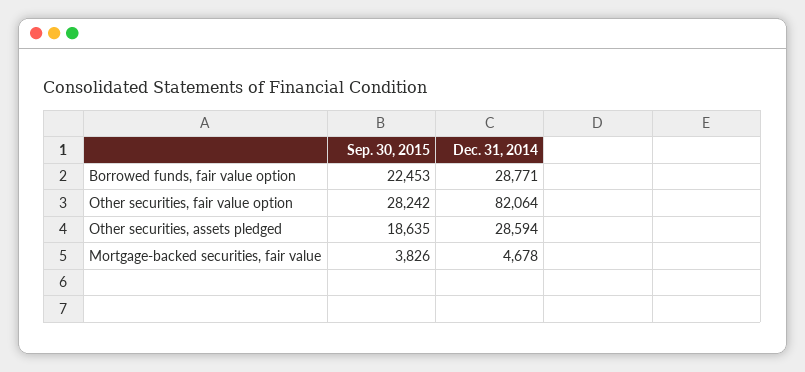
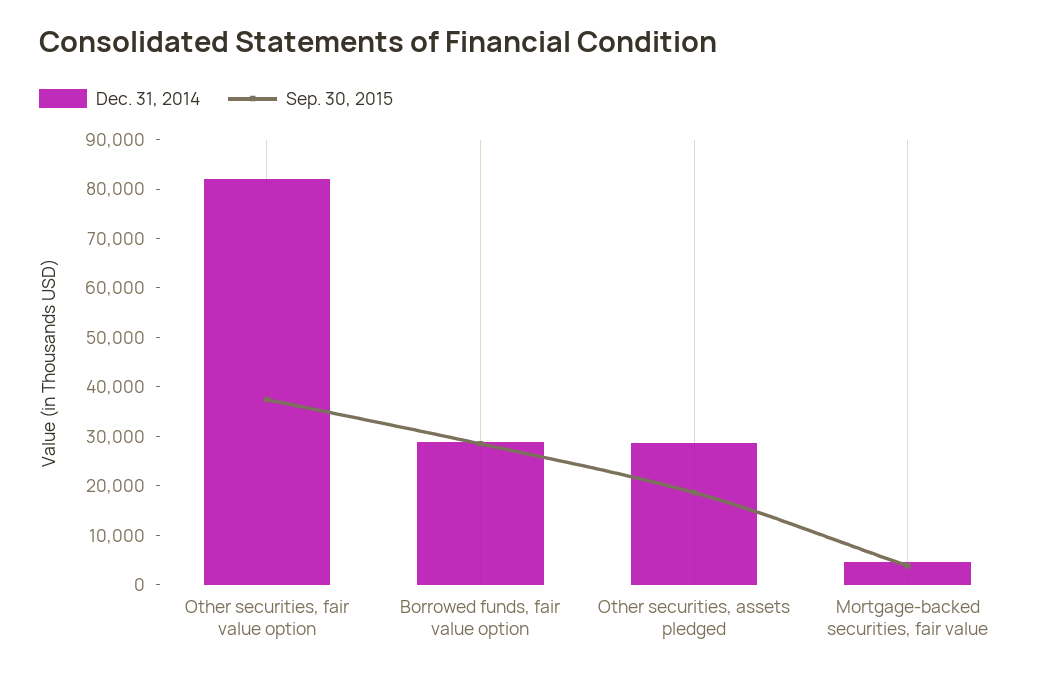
Sep. 30, 2015, Borrowed funds, fair value option: 22453 -> 28000
Sep. 30, 2015, Other securities, fair value option: 28242 -> 38000

